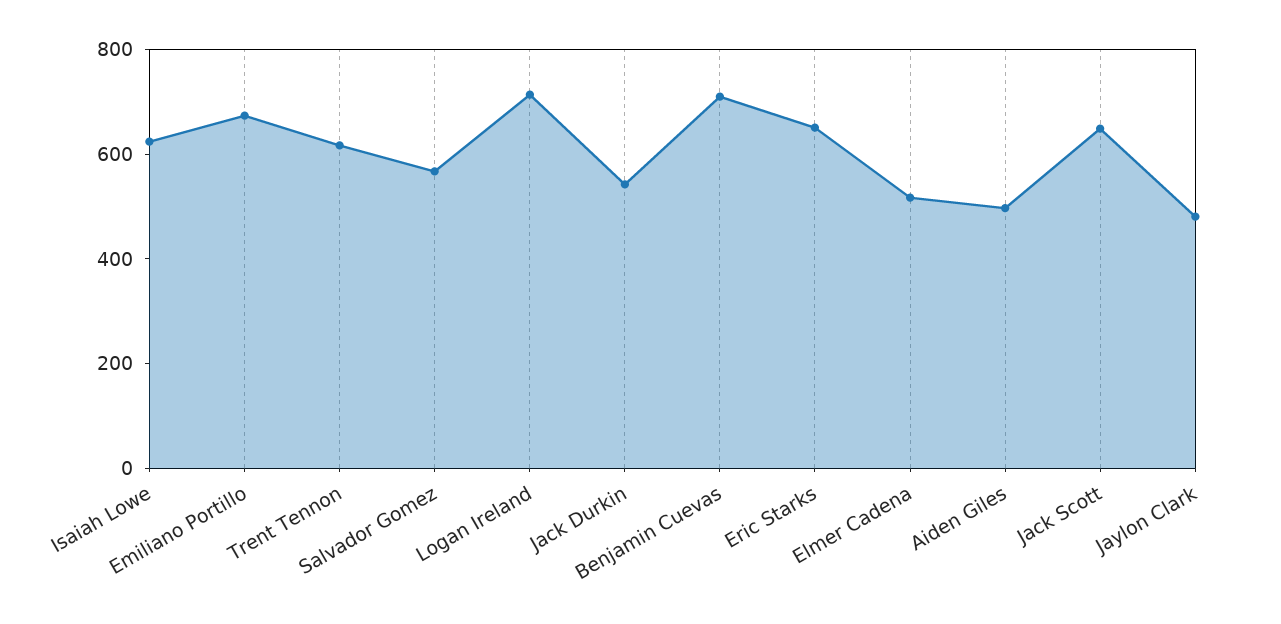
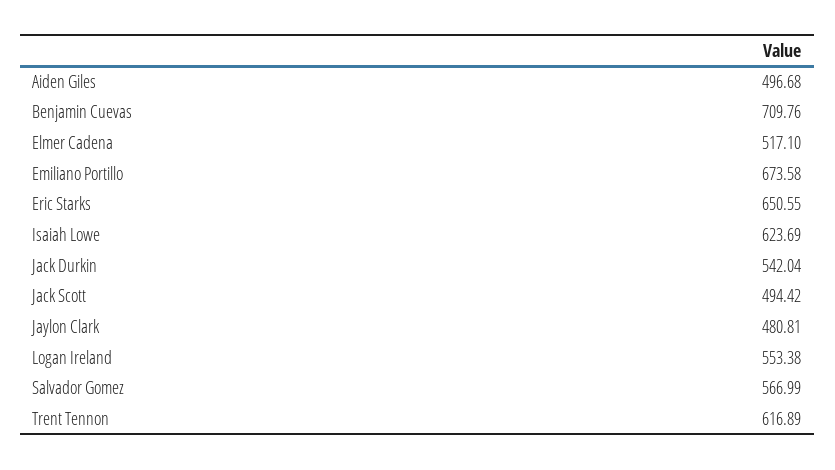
Logan Ireland: 700 -> 553.38
Jack Scott: 650 -> 494.42

